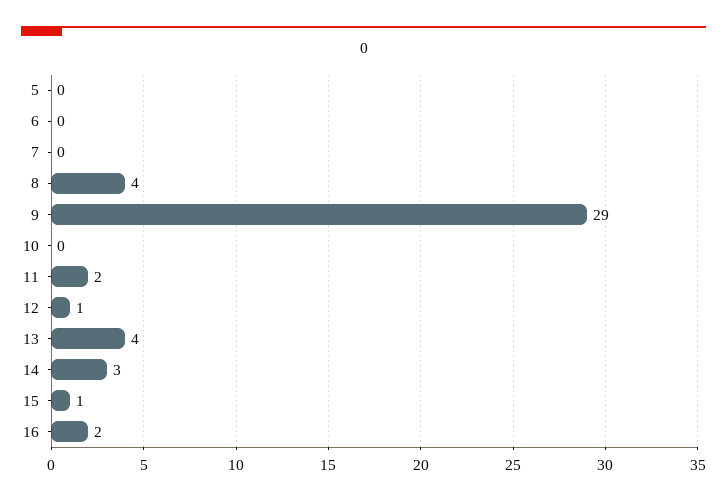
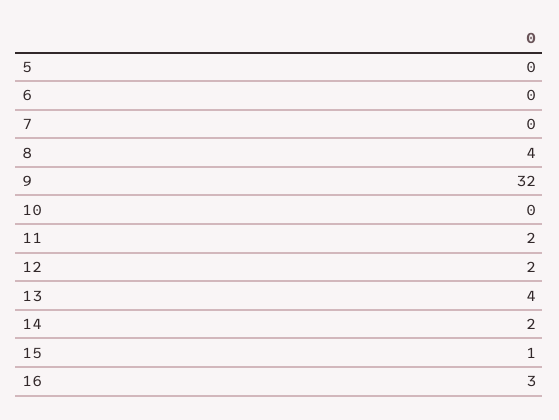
9: 29 -> 32
12: 1 -> 2
14: 3 -> 2
16: 2 -> 3

